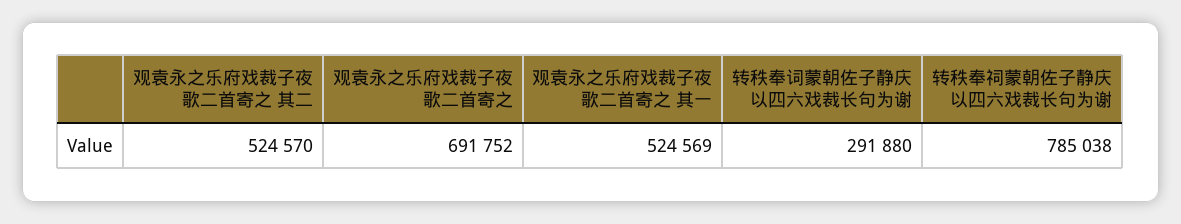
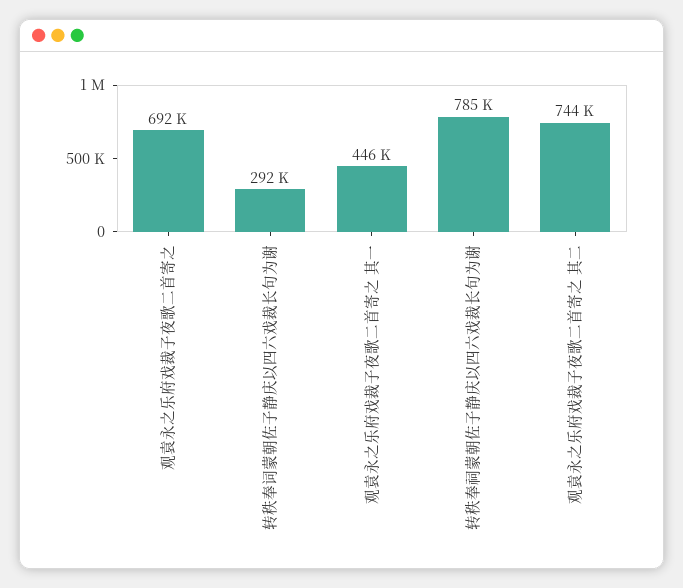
观袁永之乐府戏裁子夜歌二首寄之 其二: 524570 -> 744000
观袁永之乐府戏裁子夜歌二首寄之 其一: 524569 -> 446000

